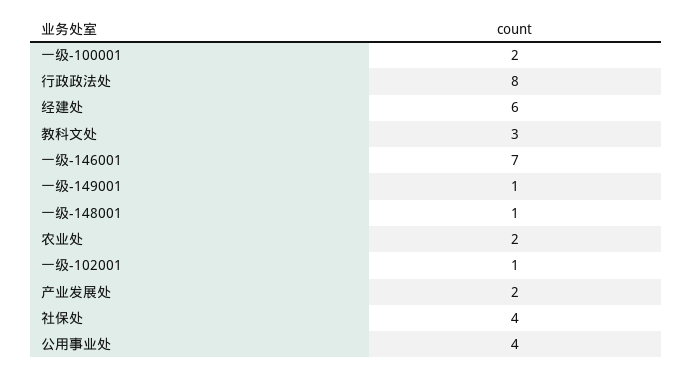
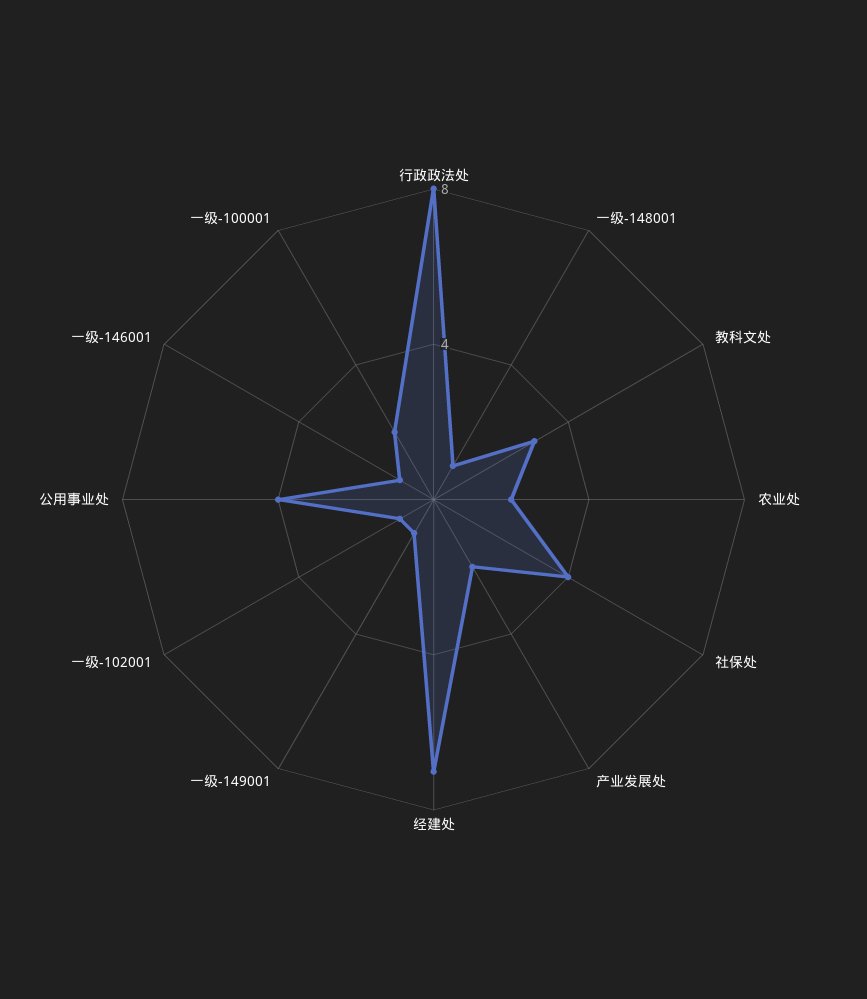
经建处: 6 -> 7
一级-146001: 7 -> 1

